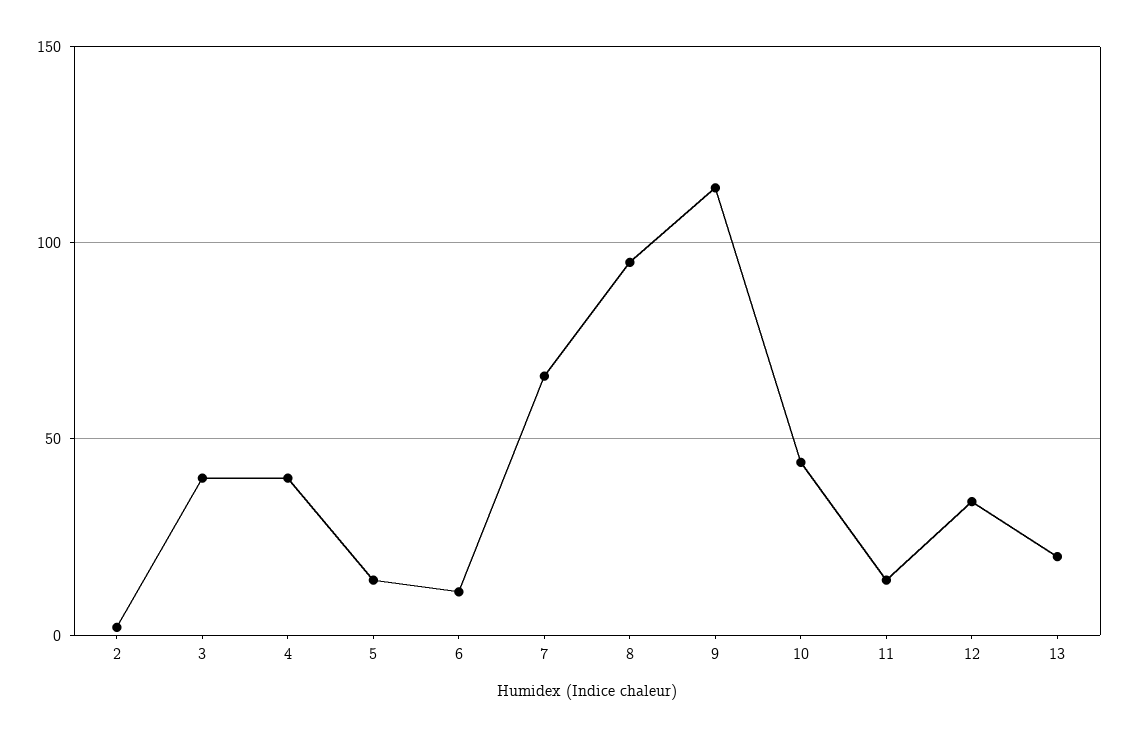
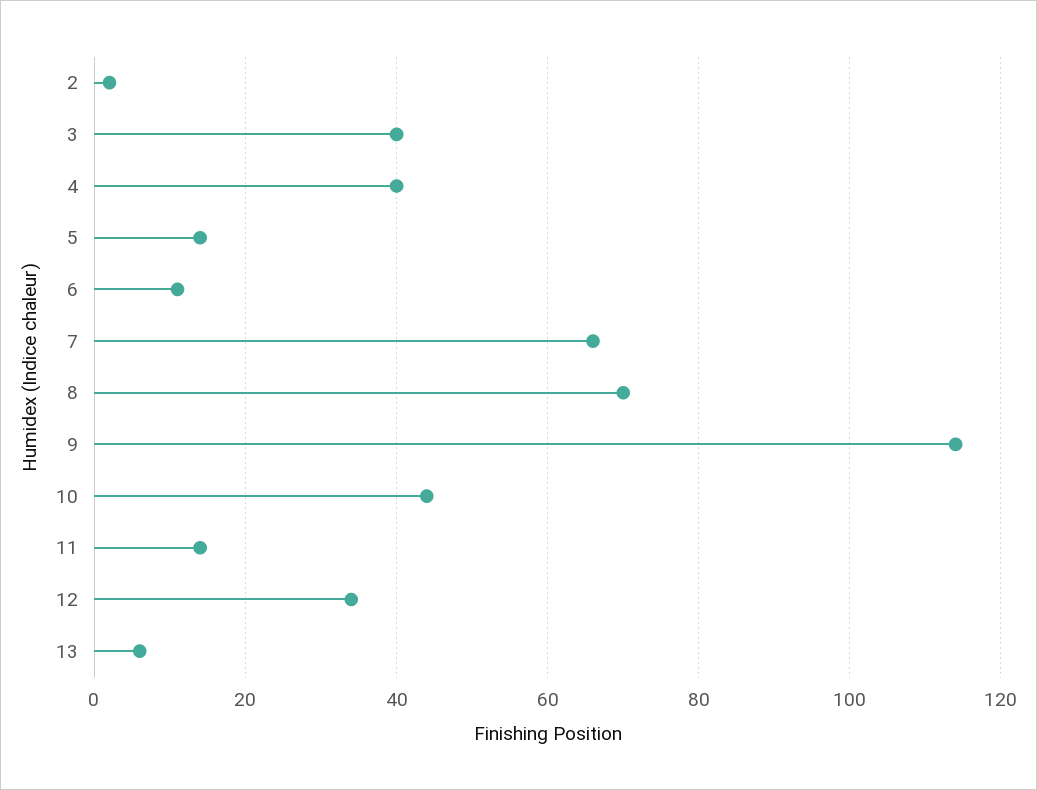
8: 95 -> 70
13: 20 -> 5

